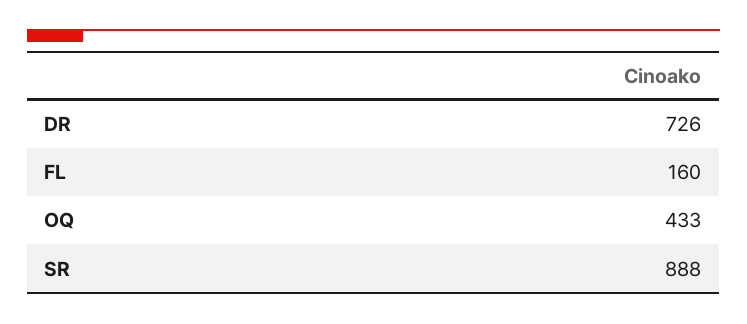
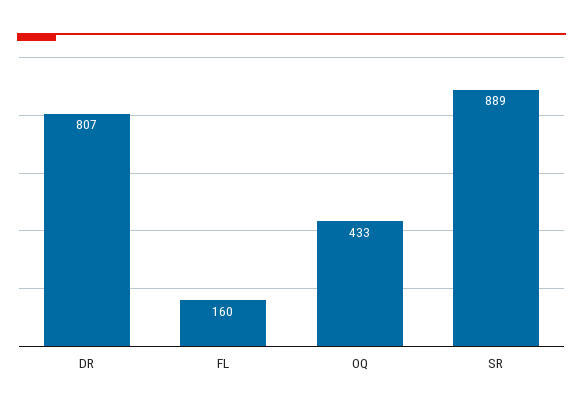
DR: 726 -> 807
SR: 888 -> 889

